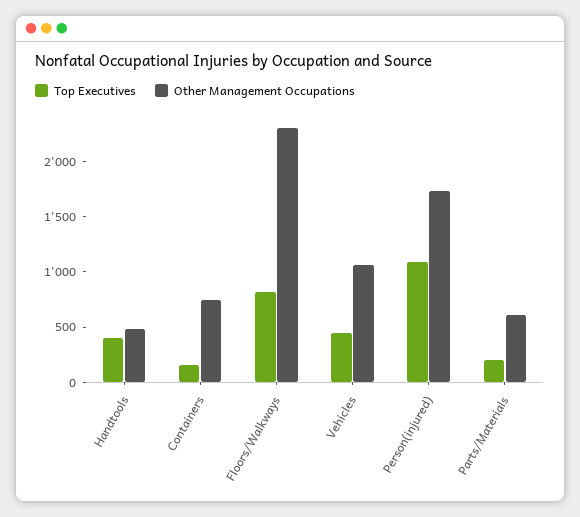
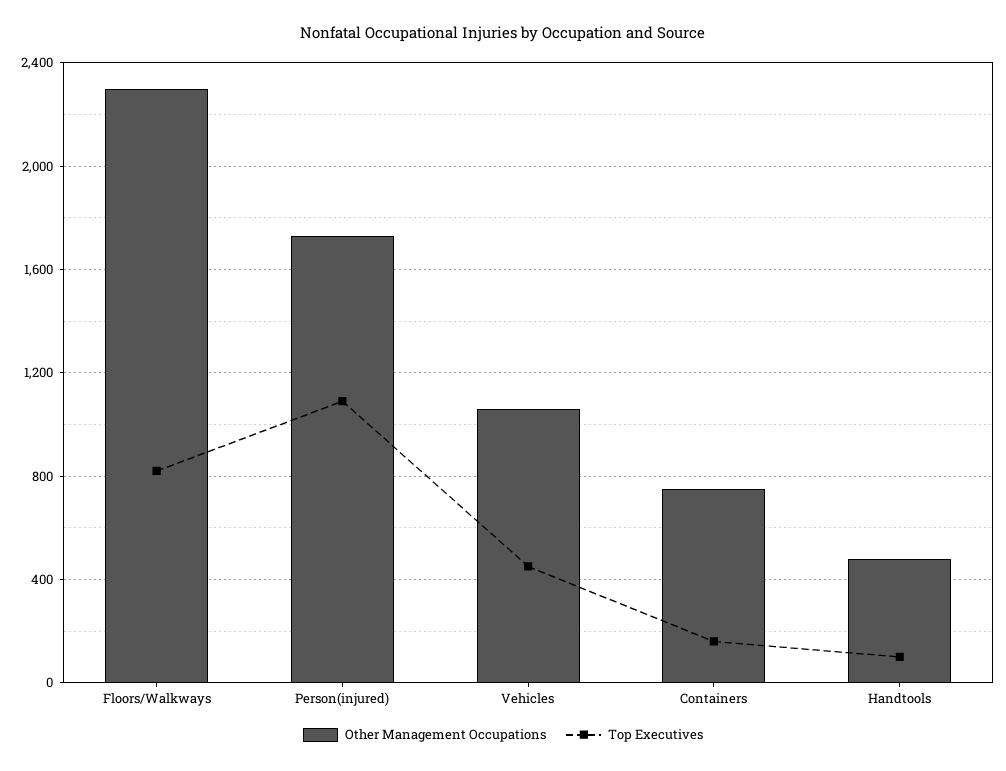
Top Executives, Handtools: 400 -> 100
Top Executives, Parts/Materials: 200 -> none
Other Management Occupations, Parts/Materials: 600 -> none

